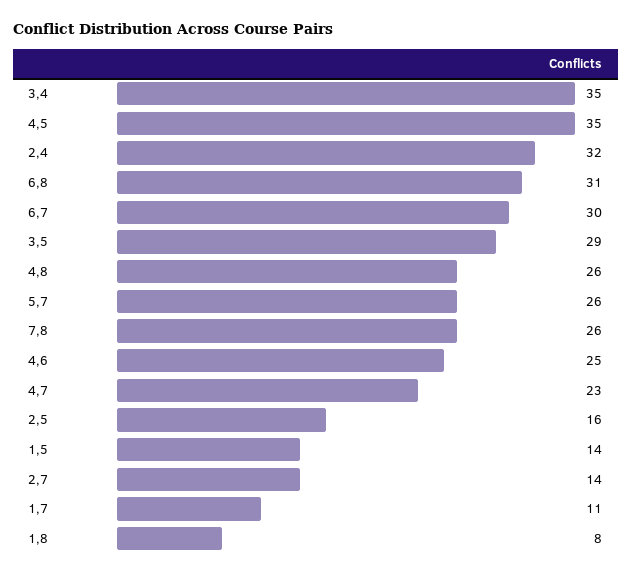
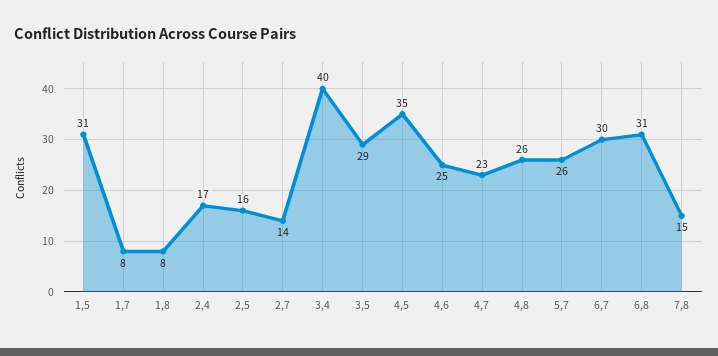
3,4: 35 -> 40
2,4: 32 -> 17
7,8: 26 -> 15
1,5: 14 -> 31
1,7: 11 -> 8

